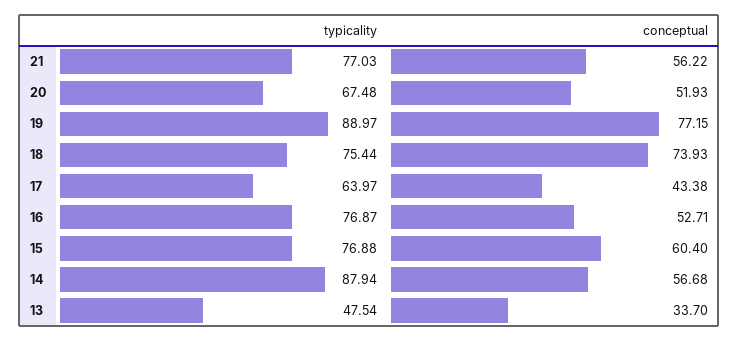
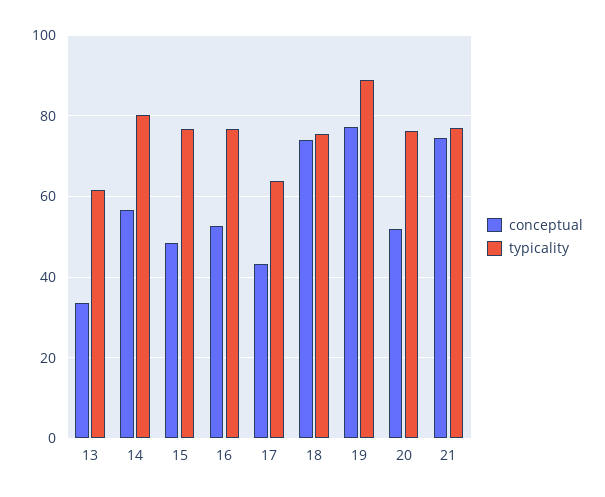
conceptual, 21: 56.22 -> 74
typicality, 20: 67.48 -> 76
conceptual, 15: 60.4 -> 48
typicality, 14: 87.94 -> 80
typicality, 13: 47.54 -> 62

